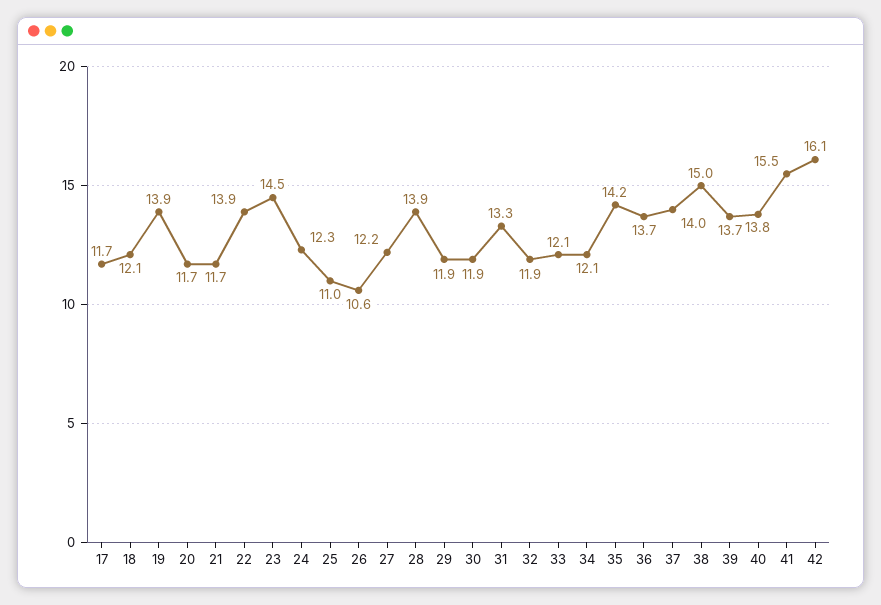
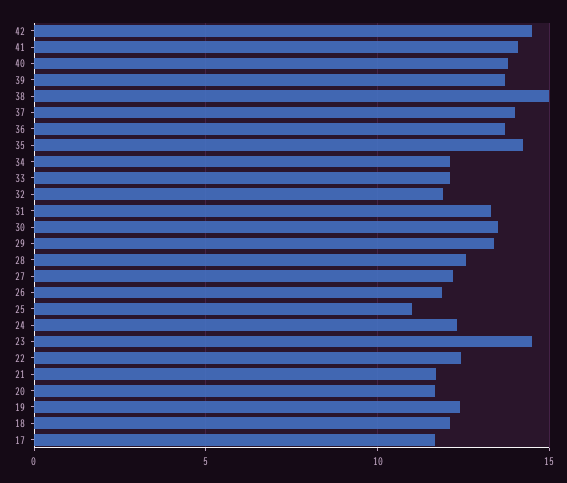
19: 13.9 -> 12.5
22: 13.9 -> 12.5
26: 10.6 -> 12
28: 13.9 -> 12.5
29: 11.9 -> 13.5
30: 11.9 -> 13.5
41: 15.5 -> 14
42: 16.1 -> 14.5

